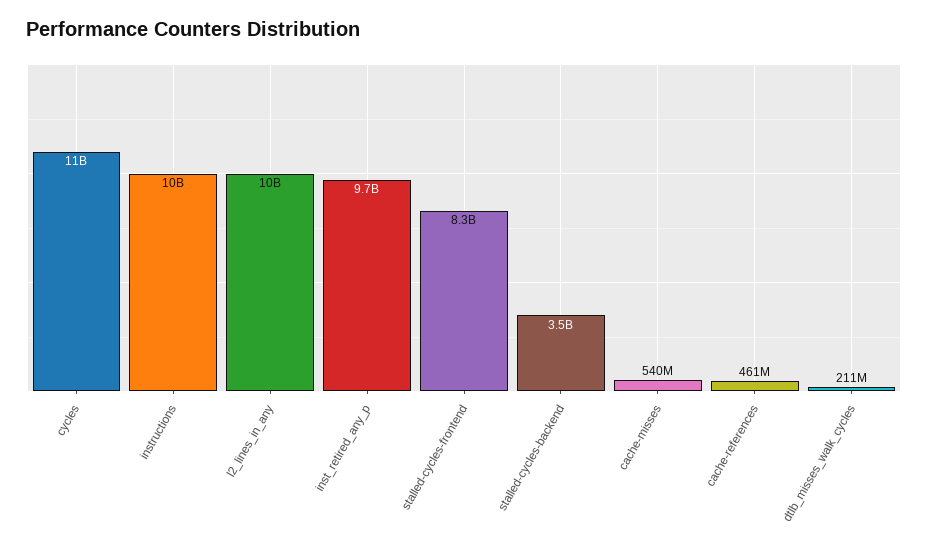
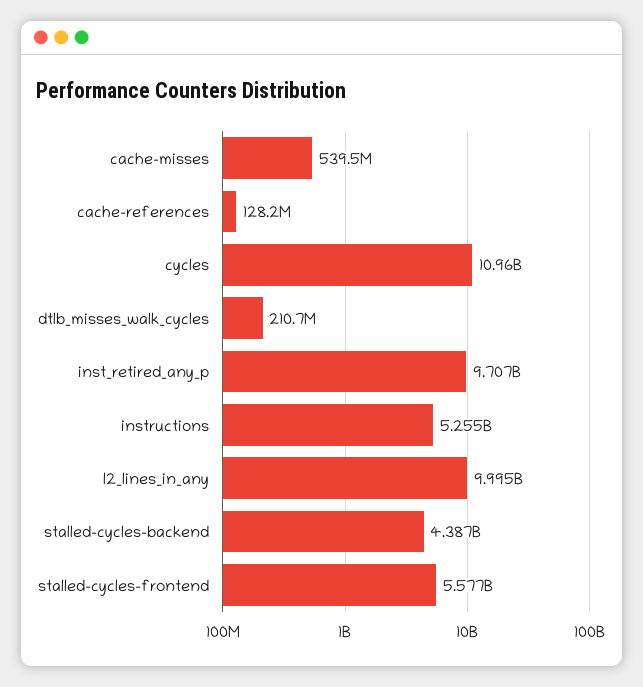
instructions: 10000000000 -> 5255000000
stalled-cycles-frontend: 8300000000 -> 5577000000
stalled-cycles-backend: 3500000000 -> 4387000000
cache-references: 461000000 -> 128200000

